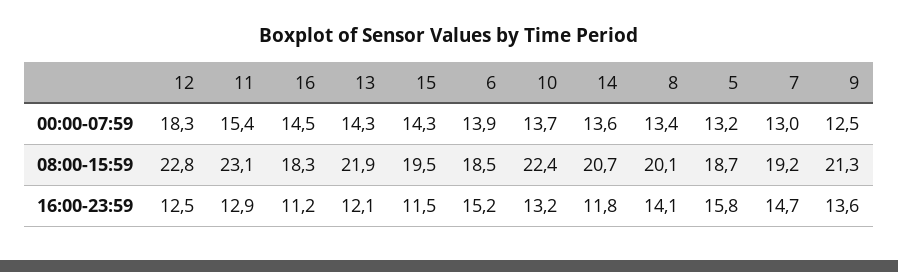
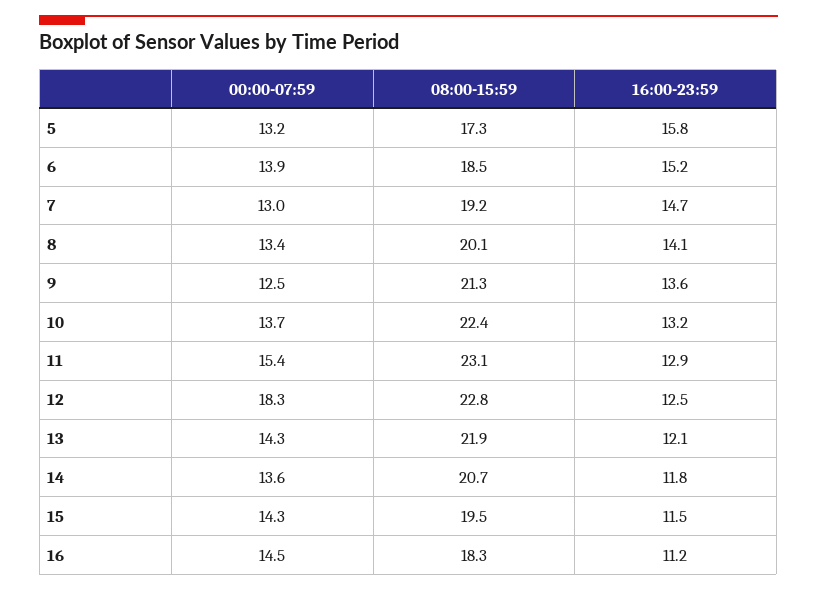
5, 08:00-15:59: 18.7 -> 17.3

